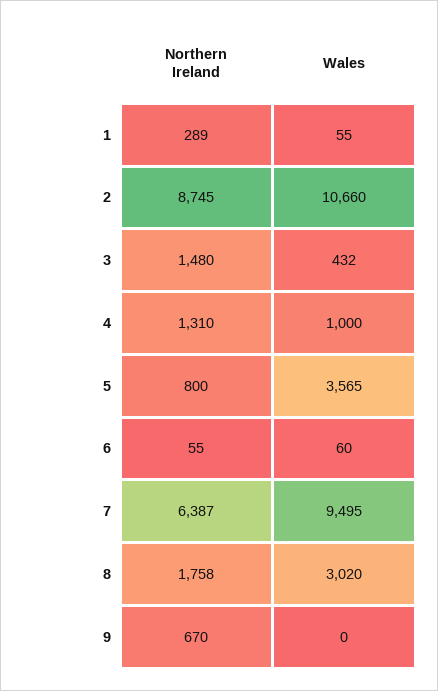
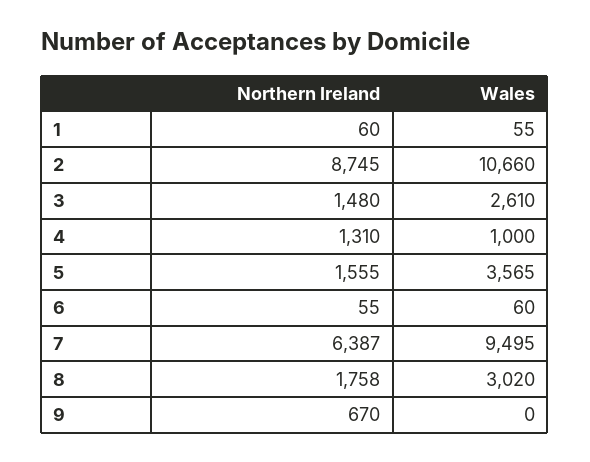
Northern Ireland, 1: 289 -> 60
Wales, 3: 432 -> 2610
Northern Ireland, 5: 800 -> 1555

